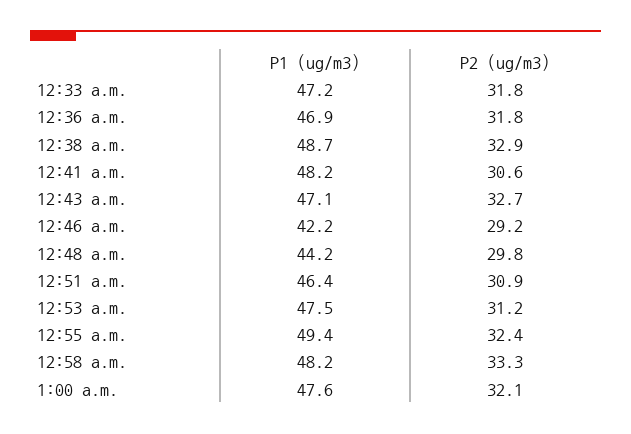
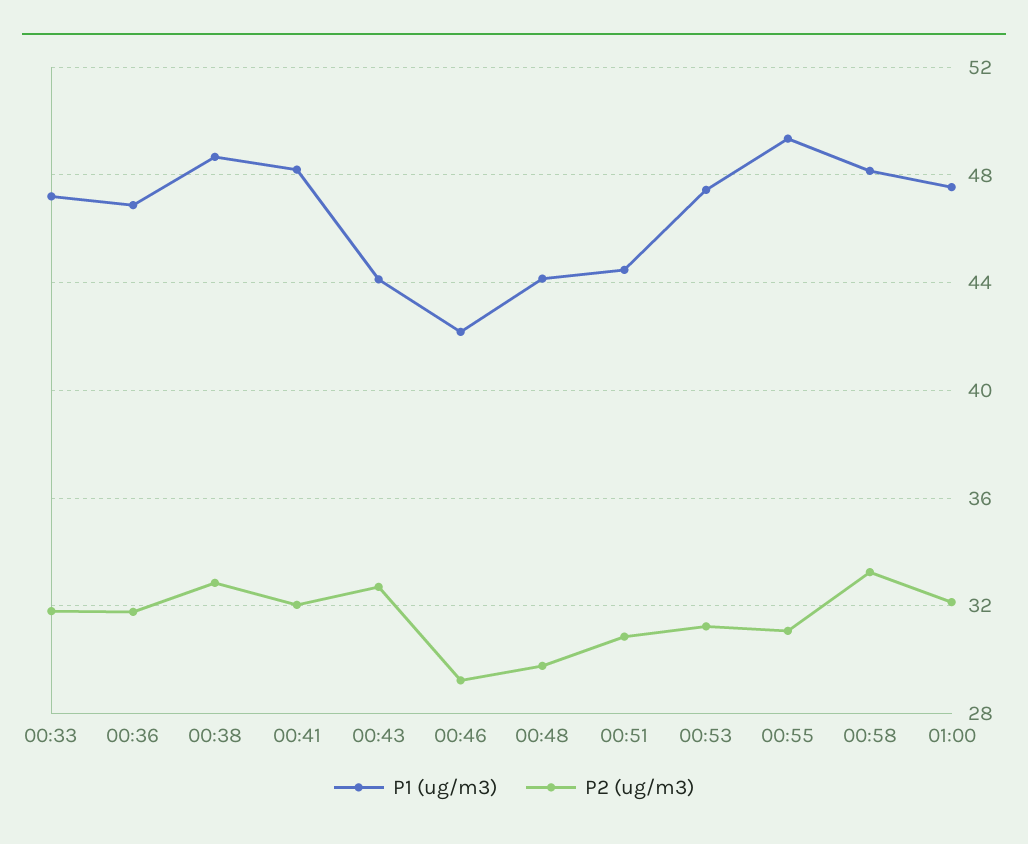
P2 (ug/m3), 12:41 a.m.: 30.6 -> 32
P1 (ug/m3), 12:43 a.m.: 47.1 -> 44
P1 (ug/m3), 12:51 a.m.: 46.4 -> 44.5
P2 (ug/m3), 12:55 a.m.: 32.4 -> 31

